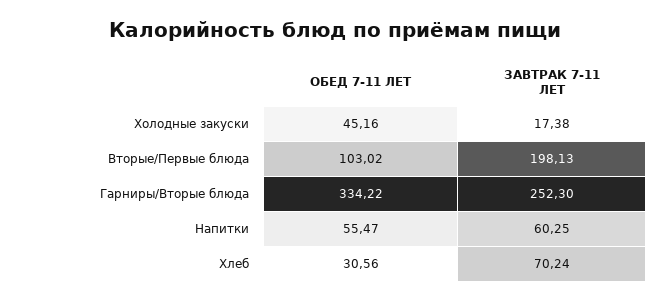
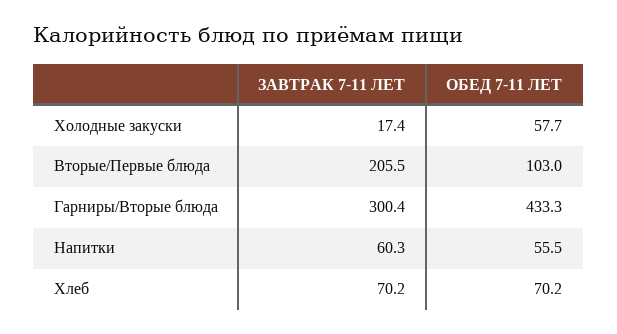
ОБЕД 7-11 ЛЕТ, Холодные закуски: 45.16 -> 57.7
ЗАВТРАК 7-11 ЛЕТ, Вторые/Первые блюда: 198.13 -> 205.5
ОБЕД 7-11 ЛЕТ, Гарниры/Вторые блюда: 334.22 -> 433.3
ЗАВТРАК 7-11 ЛЕТ, Гарниры/Вторые блюда: 252.3 -> 300.4
ОБЕД 7-11 ЛЕТ, Хлеб: 30.56 -> 70.2

